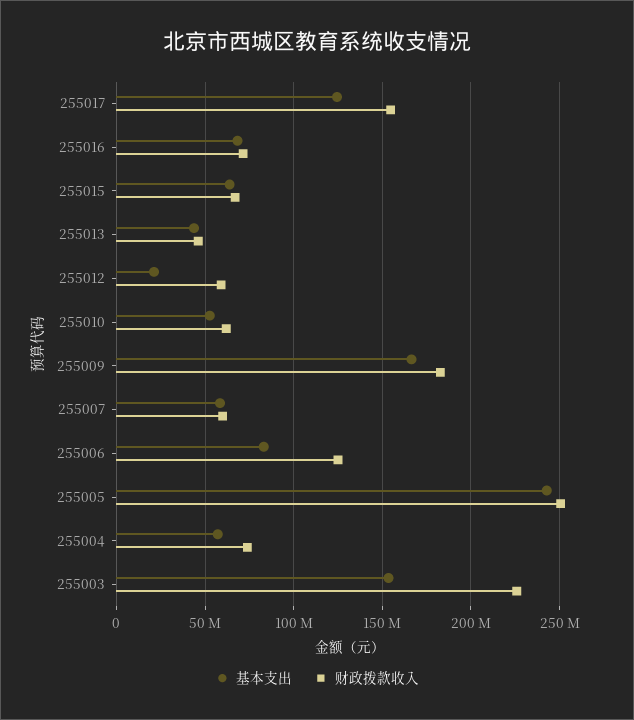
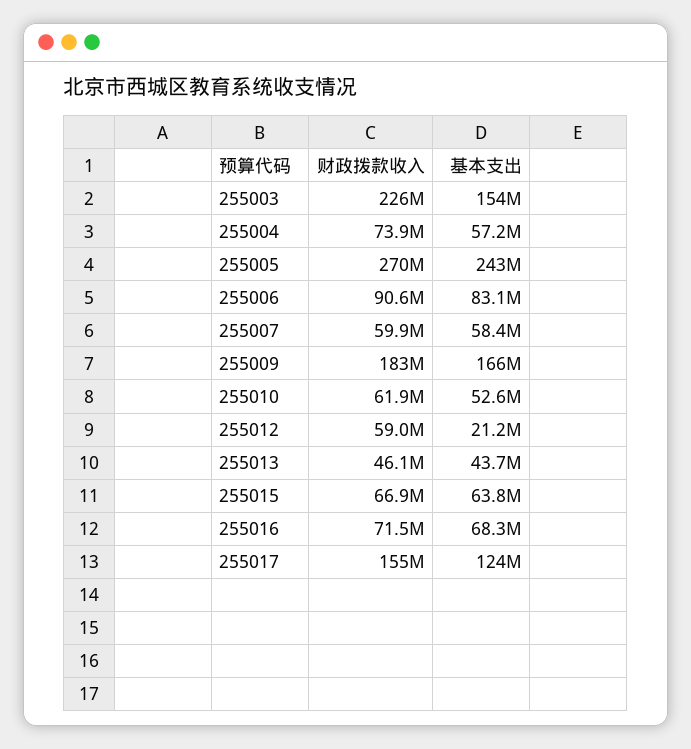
财政拨款收入, 255006: 125000000 -> 90600000
财政拨款收入, 255005: 250000000 -> 270000000

